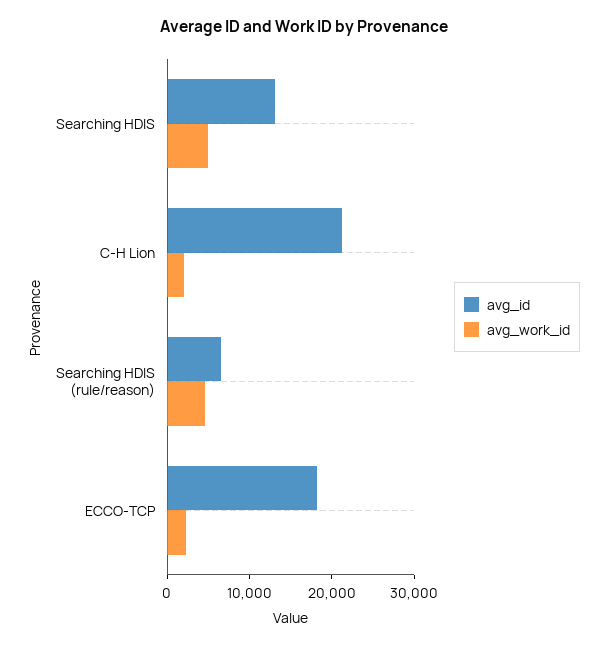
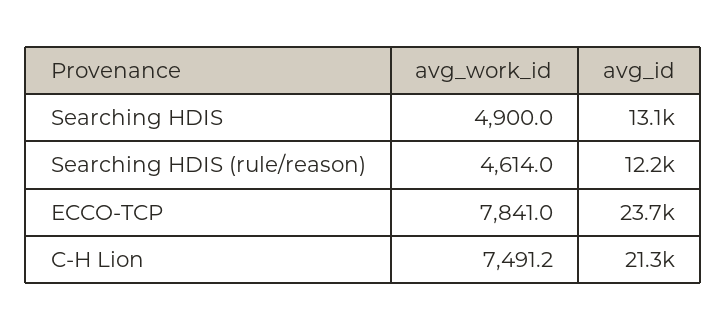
avg_work_id, C-H Lion: 2000 -> 7491.2
avg_id, Searching HDIS (rule/reason): 6000 -> 12200
avg_id, ECCO-TCP: 18000 -> 23700
avg_work_id, ECCO-TCP: 2000 -> 7841

